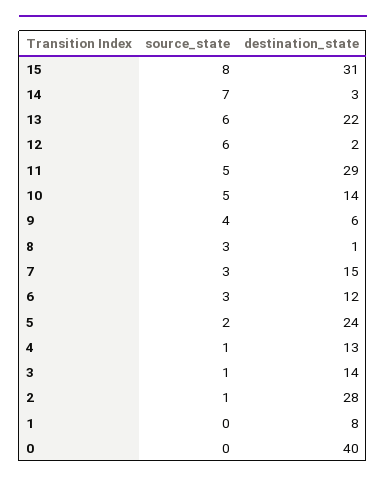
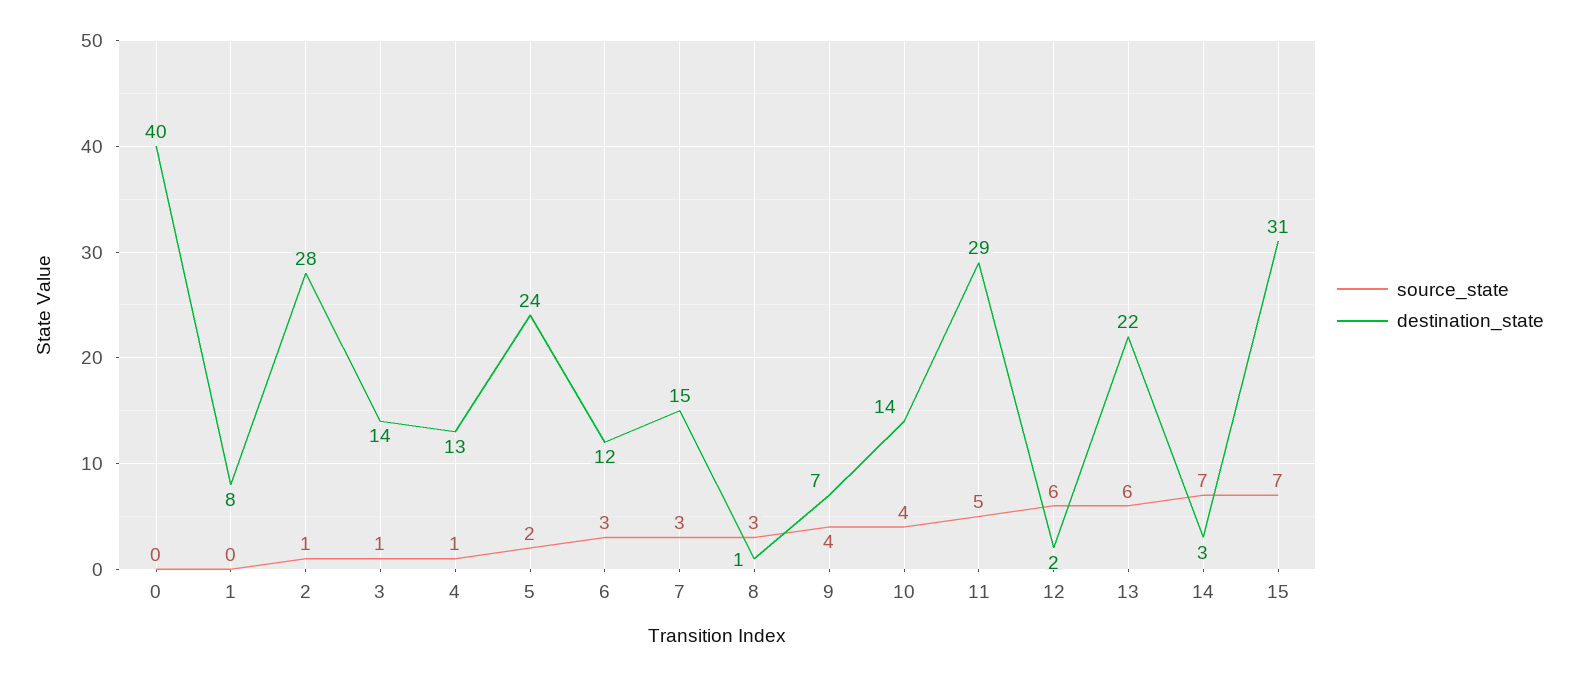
source_state, 15: 8 -> 7
source_state, 10: 5 -> 4
destination_state, 9: 6 -> 7

